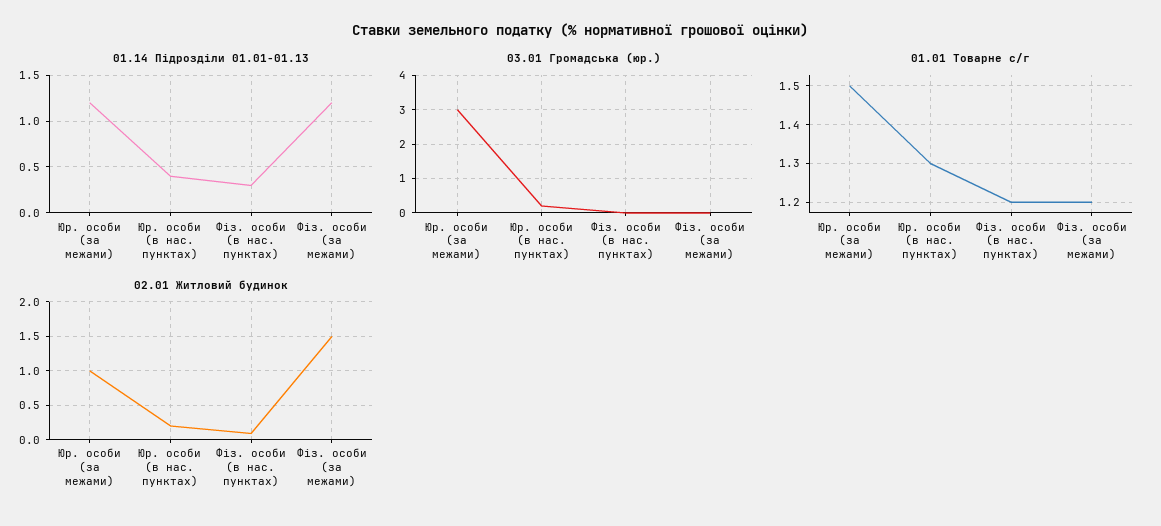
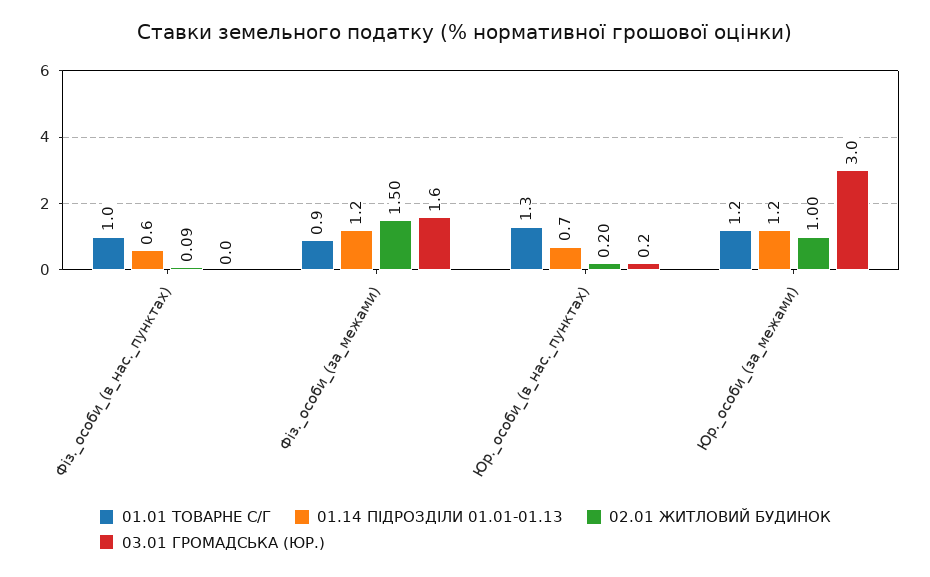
01.14 Підрозділи 01.01-01.13, Юр. особи (в нас. пунктах): 0.4 -> 0.7
01.14 Підрозділи 01.01-01.13, Фіз. особи (в нас. пунктах): 0.3 -> 0.6
03.01 Громадська (юр.), Фіз. особи (за межами): 0 -> 1.6
01.01 Товарне с/г, Юр. особи (за межами): 1.5 -> 1.2
01.01 Товарне с/г, Фіз. особи (в нас. пунктах): 1.2 -> 1
01.01 Товарне с/г, Фіз. особи (за межами): 1.2 -> 0.9

